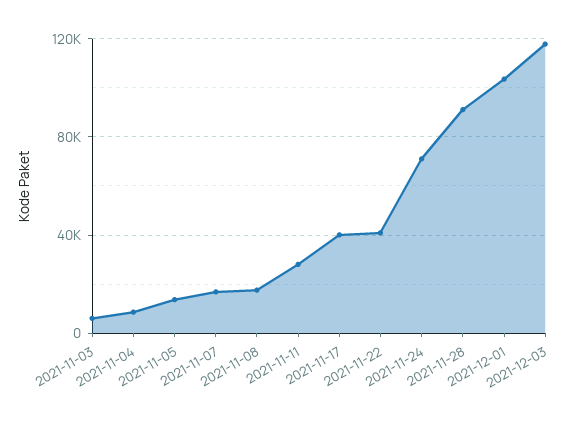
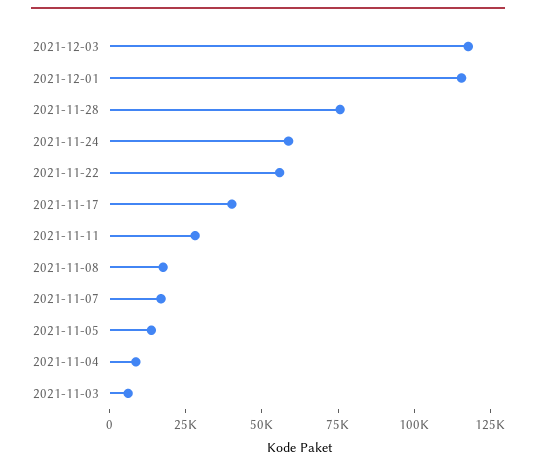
2021-11-22: 40000 -> 55000
2021-11-24: 70000 -> 60000
2021-11-28: 90000 -> 75000
2021-12-01: 105000 -> 115000

